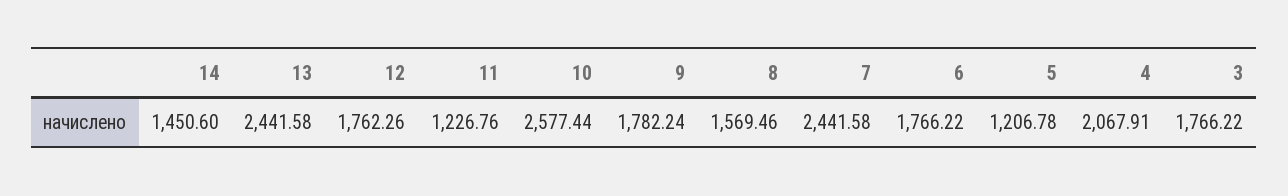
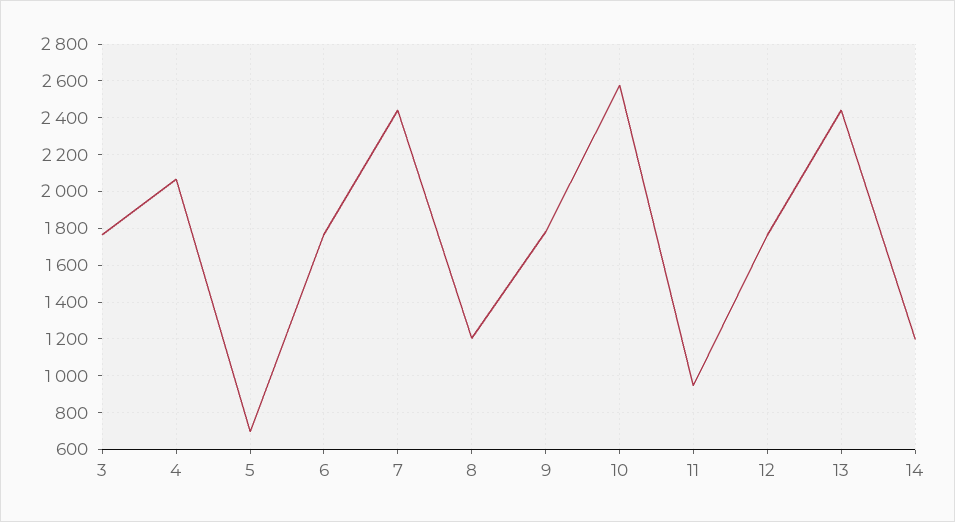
14: 1450.6 -> 1200
11: 1226.76 -> 950
8: 1569.46 -> 1200
5: 1206.78 -> 700

